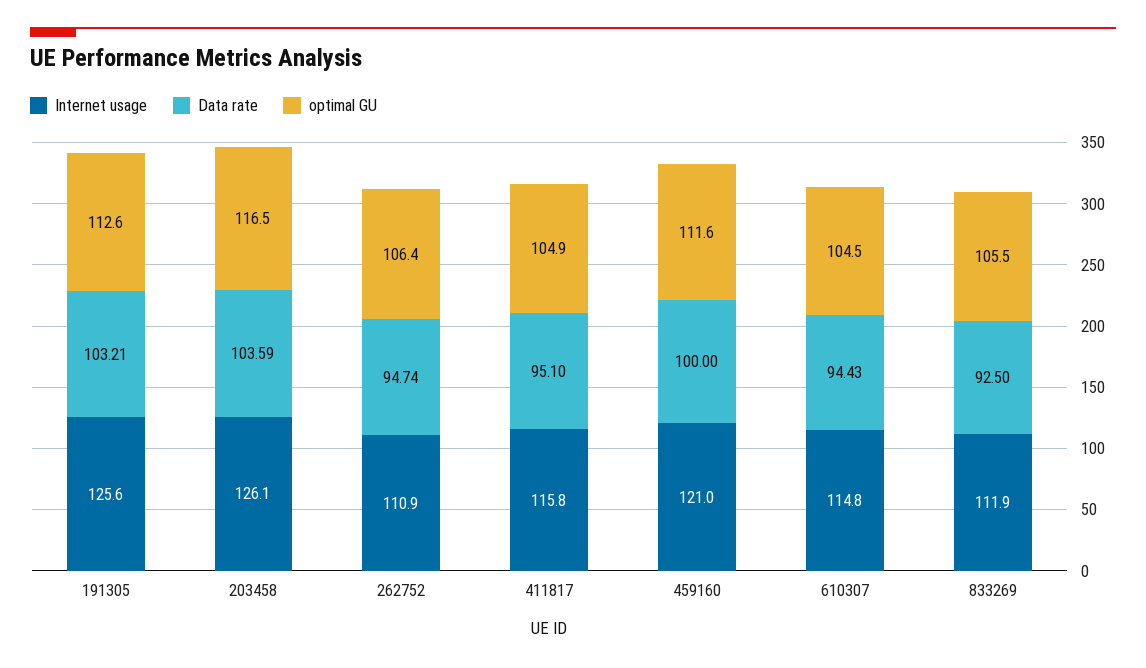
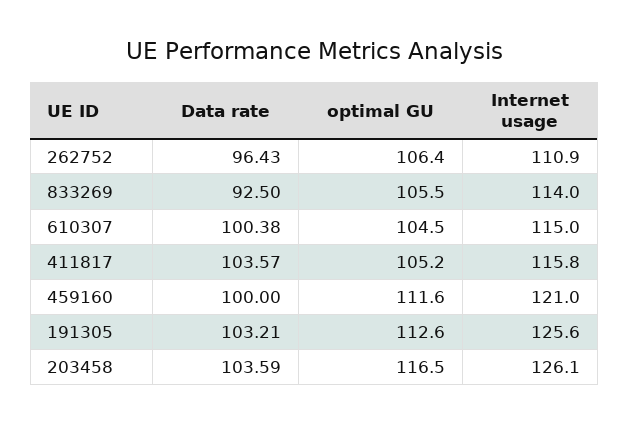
Data rate, 262752: 94.74 -> 96.43
Data rate, 411817: 95.1 -> 103.57
optimal GU, 411817: 104.9 -> 105.2
Internet usage, 610307: 114.8 -> 115
Data rate, 610307: 94.43 -> 100.38
Internet usage, 833269: 111.9 -> 114

